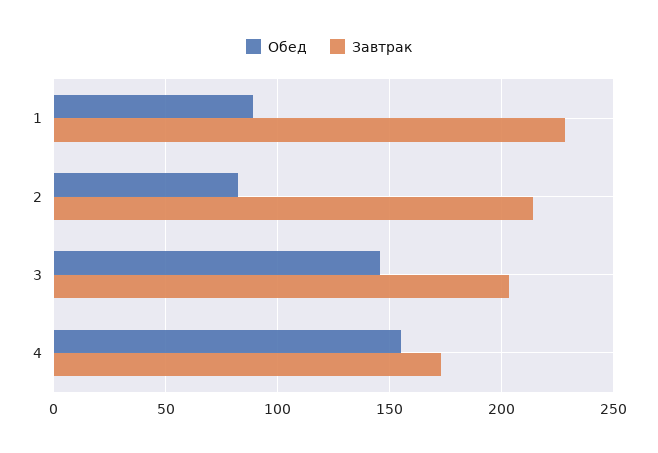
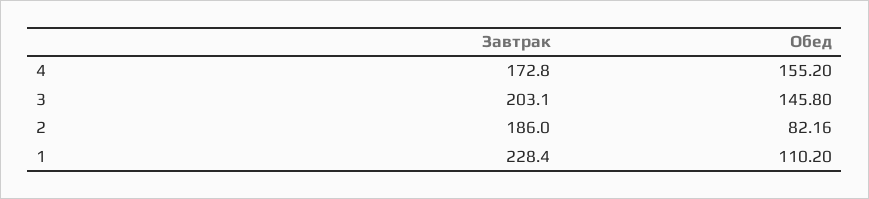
Обед, 1: 90 -> 110.2
Завтрак, 2: 215 -> 186

